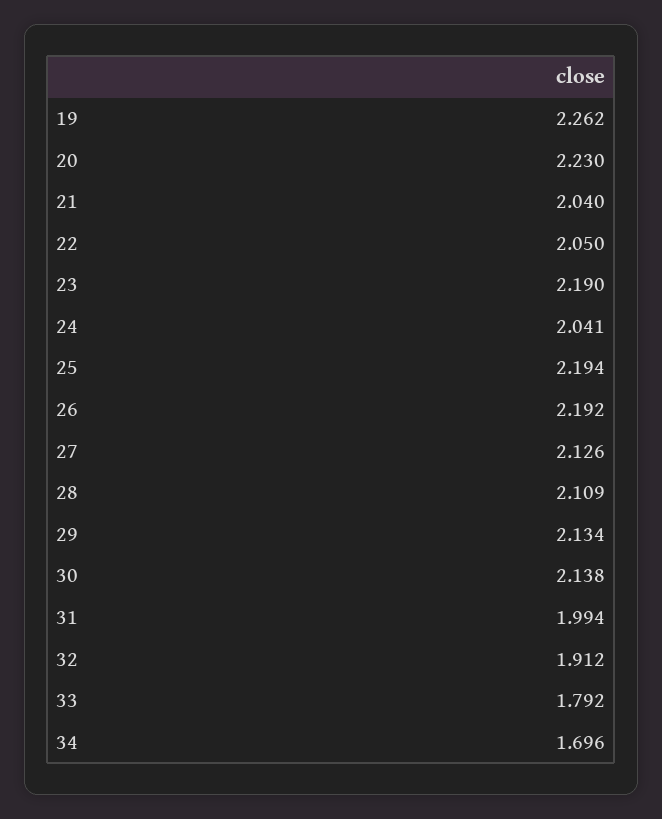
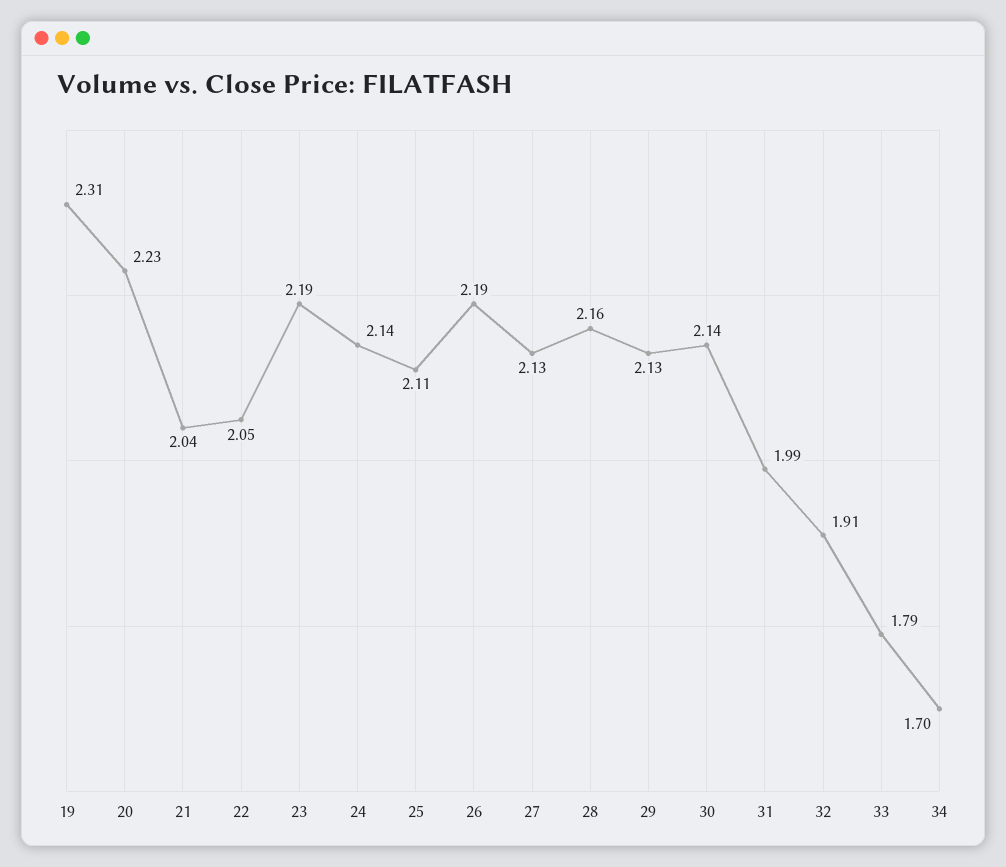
19: 2.262 -> 2.31
24: 2.041 -> 2.14
25: 2.194 -> 2.11
28: 2.109 -> 2.16

